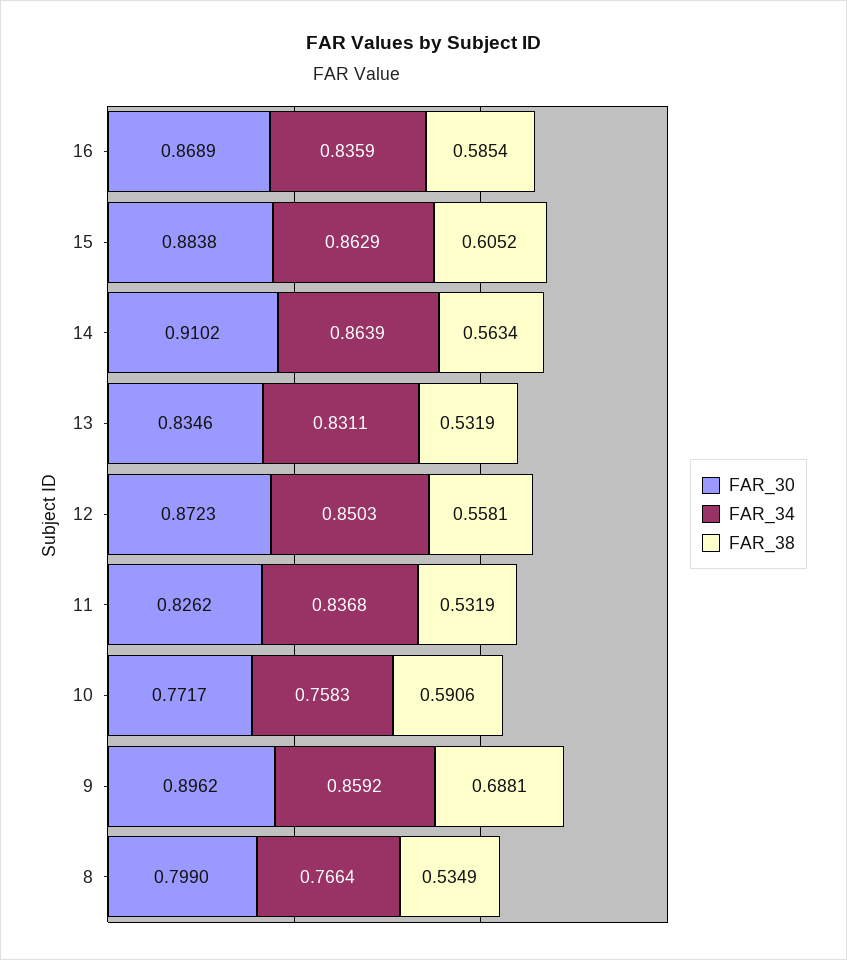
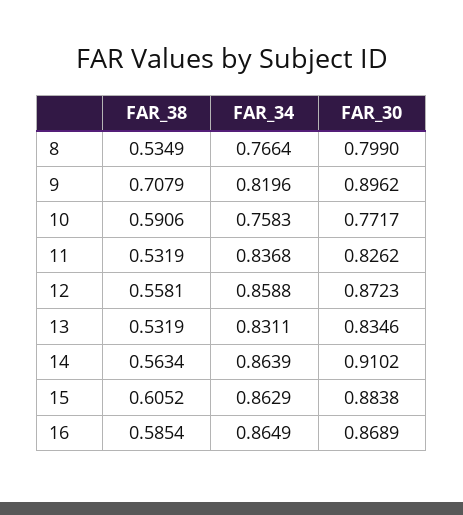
FAR_34, 16: 0.8359 -> 0.8649
FAR_34, 12: 0.8503 -> 0.8588
FAR_34, 9: 0.8592 -> 0.8196
FAR_38, 9: 0.6881 -> 0.7079

